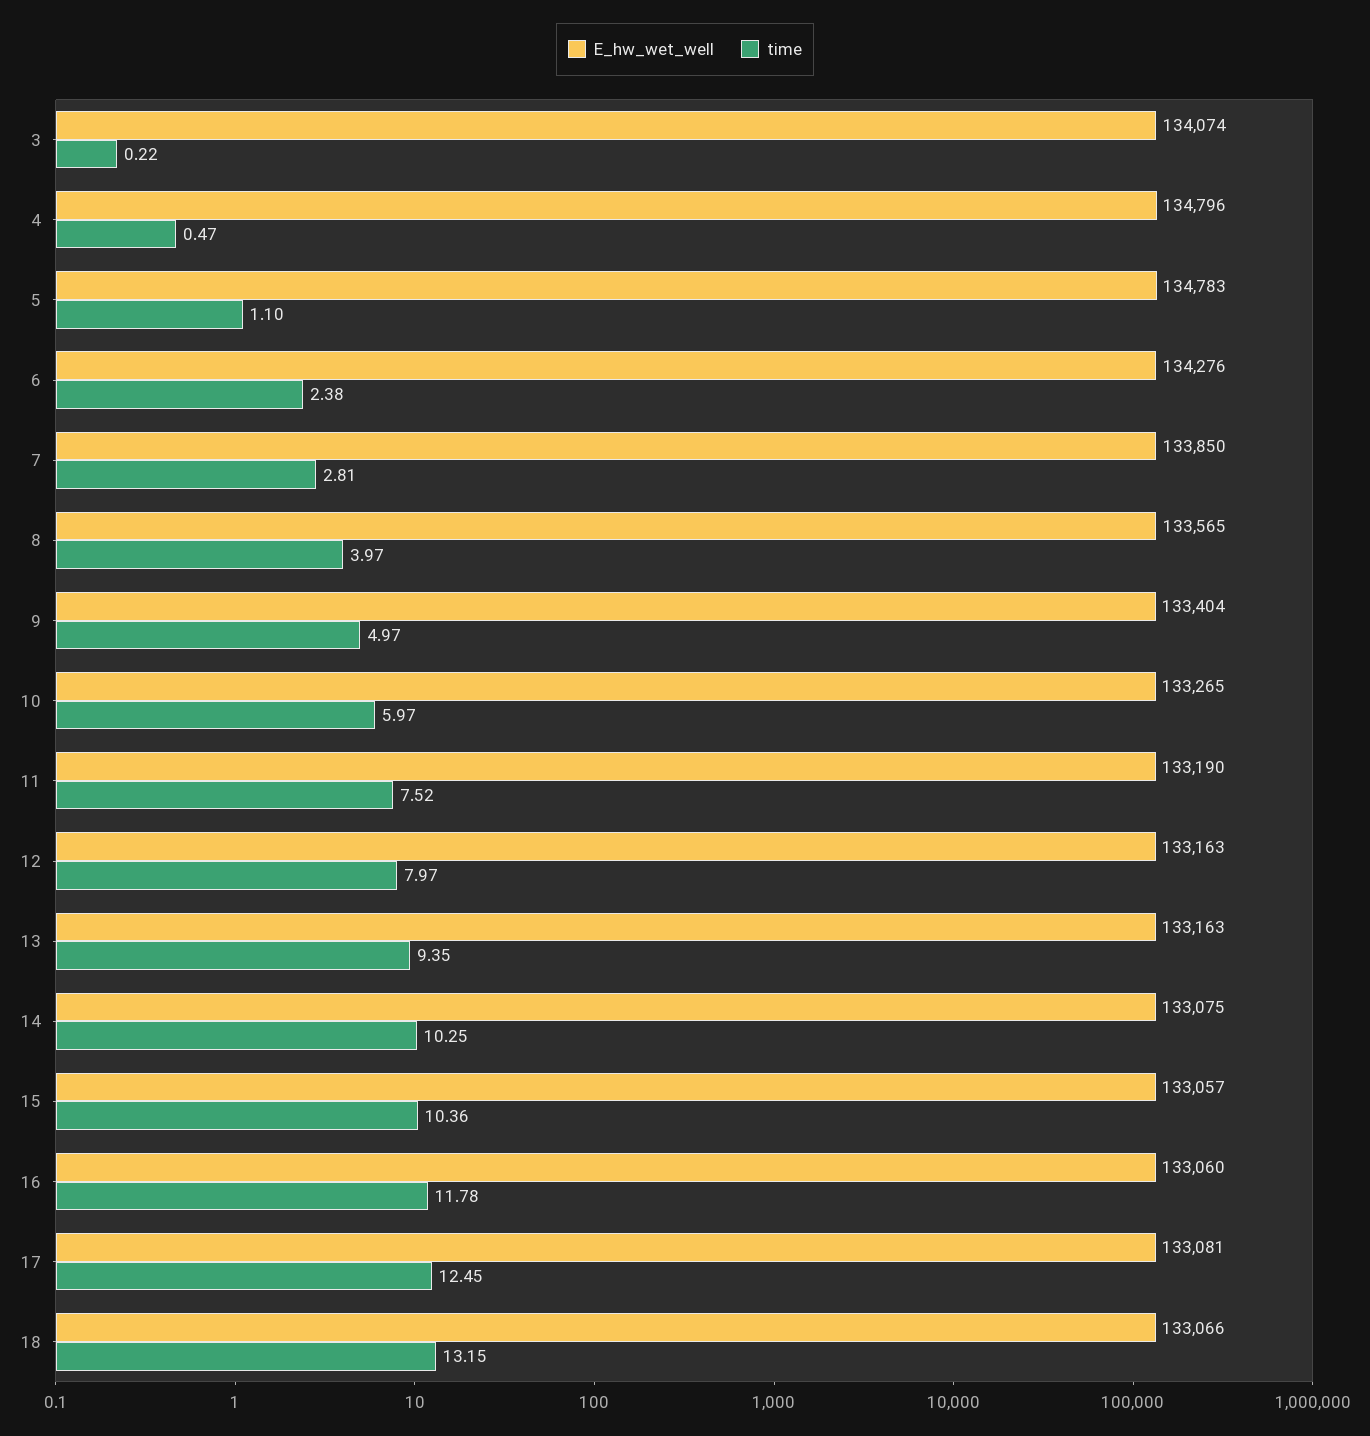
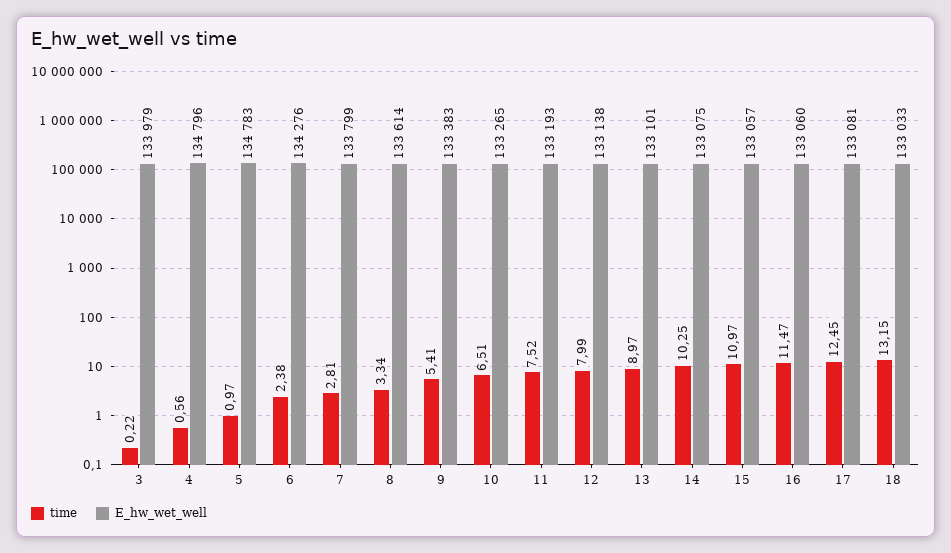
E_hw_wet_well, 3: 134074 -> 133979
time, 4: 0.47 -> 0.56
time, 5: 1.1 -> 0.97
E_hw_wet_well, 7: 133850 -> 133799
E_hw_wet_well, 8: 133565 -> 133614
time, 8: 3.97 -> 3.34
E_hw_wet_well, 9: 133404 -> 133383
time, 9: 4.97 -> 5.41
time, 10: 5.97 -> 6.51
E_hw_wet_well, 11: 133190 -> 133193
E_hw_wet_well, 12: 133163 -> 133138
time, 12: 7.97 -> 7.99
E_hw_wet_well, 13: 133163 -> 133101
time, 13: 9.35 -> 8.97
time, 15: 10.36 -> 10.97
time, 16: 11.78 -> 11.47
E_hw_wet_well, 18: 133066 -> 133033

